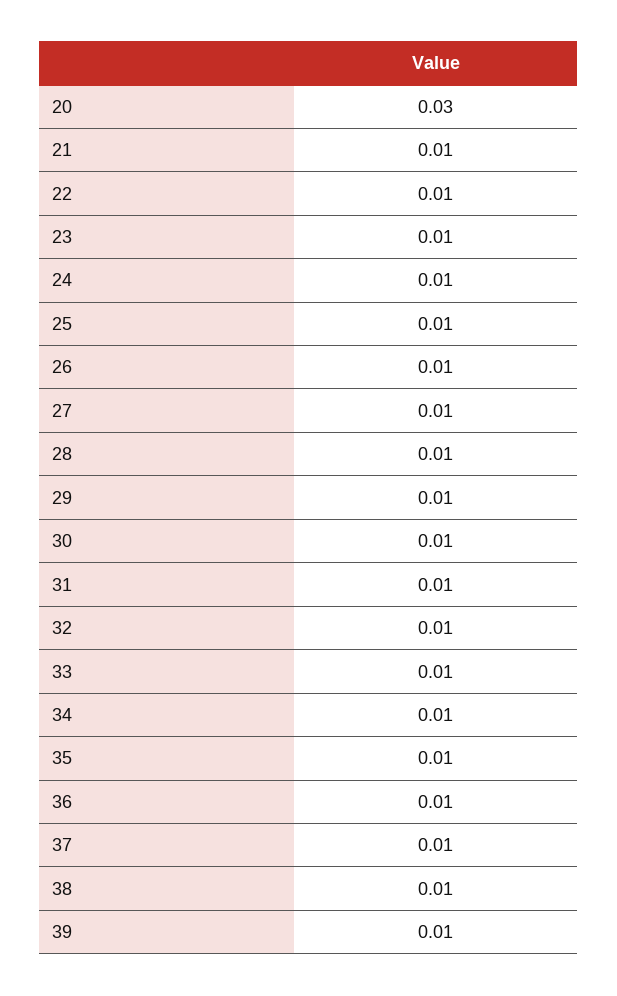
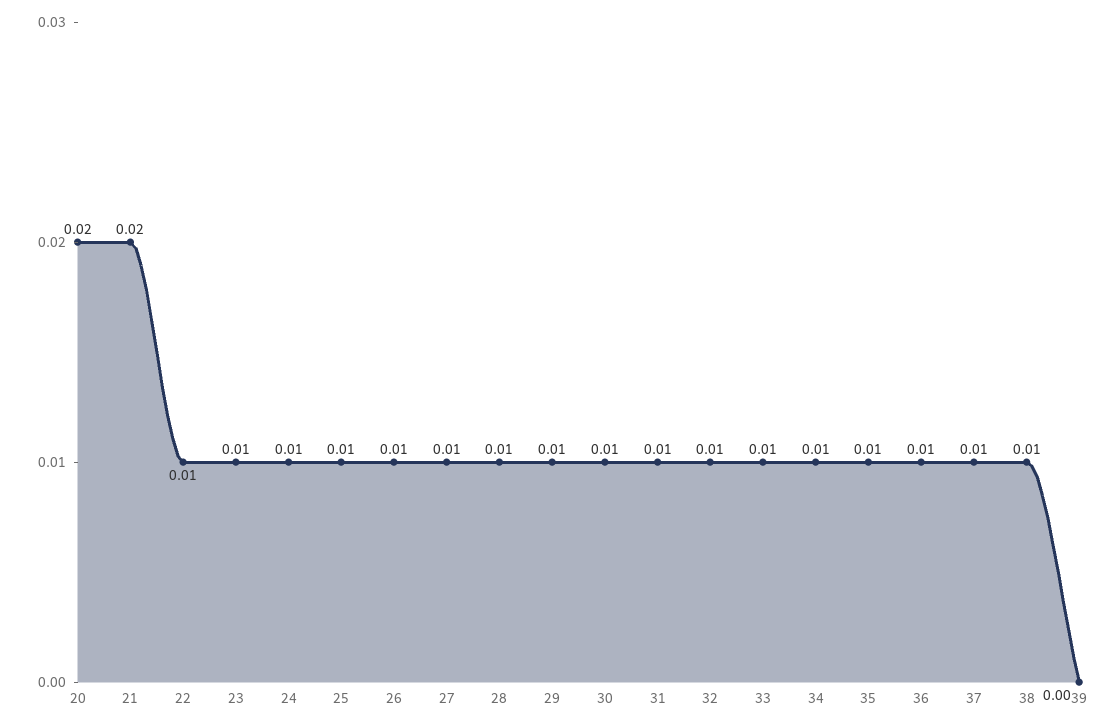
20: 0.03 -> 0.02
21: 0.01 -> 0.02
39: 0.01 -> 0

